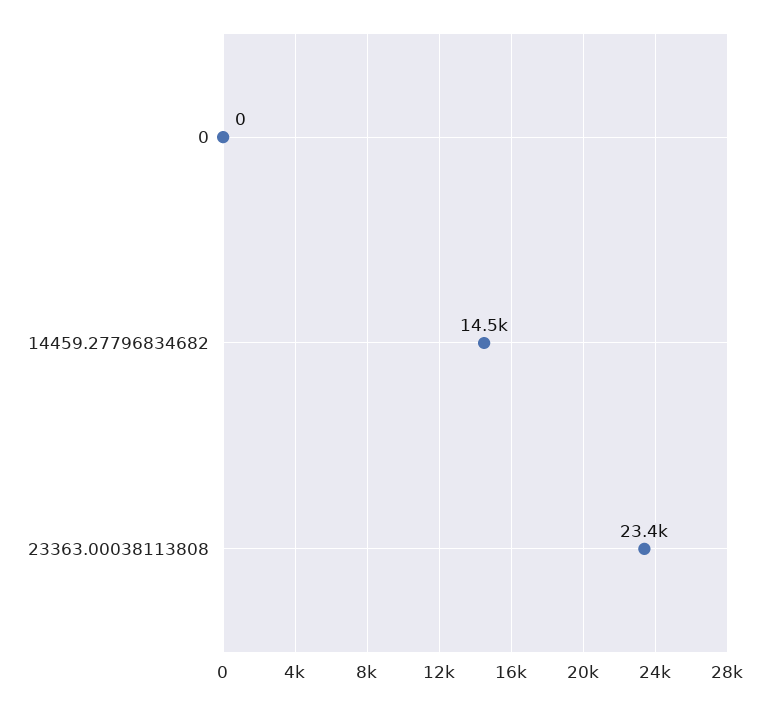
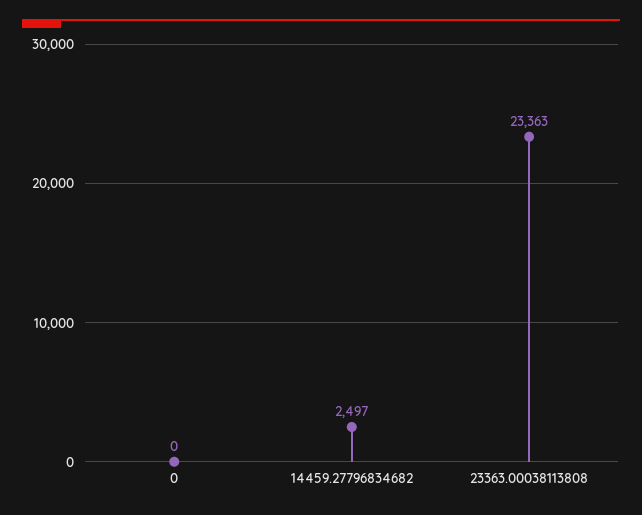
14459.27796834682: 14500 -> 2497

